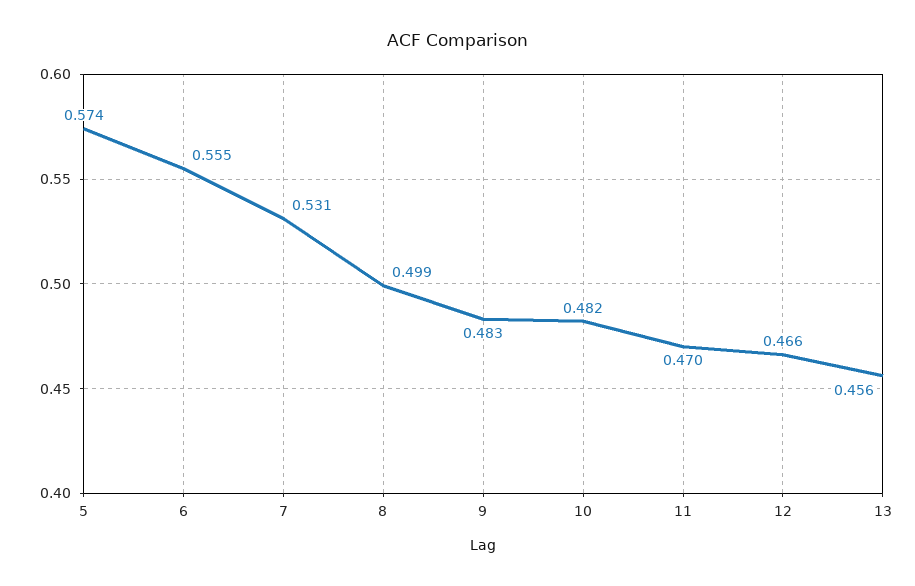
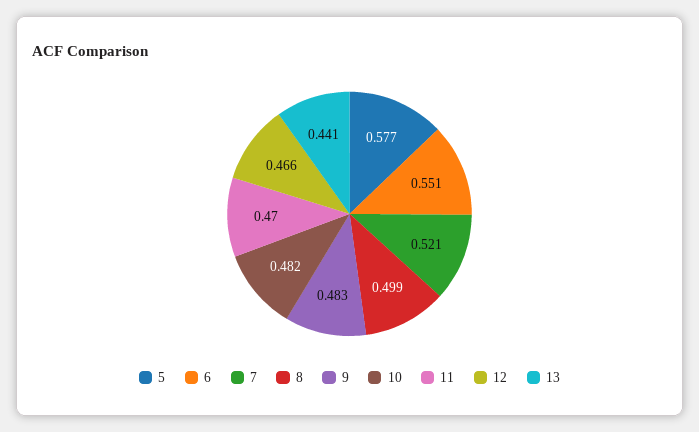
5: 0.574 -> 0.577
6: 0.555 -> 0.551
7: 0.531 -> 0.521
13: 0.456 -> 0.441

